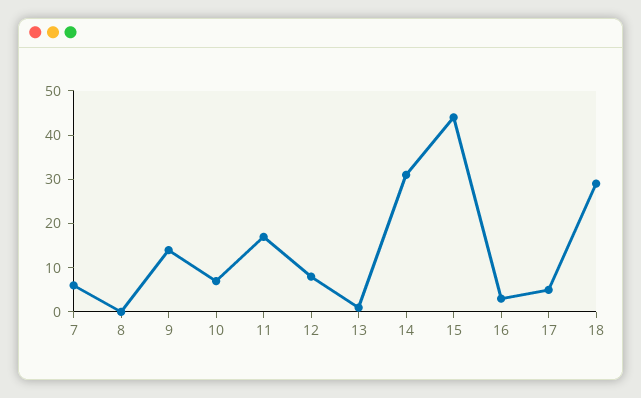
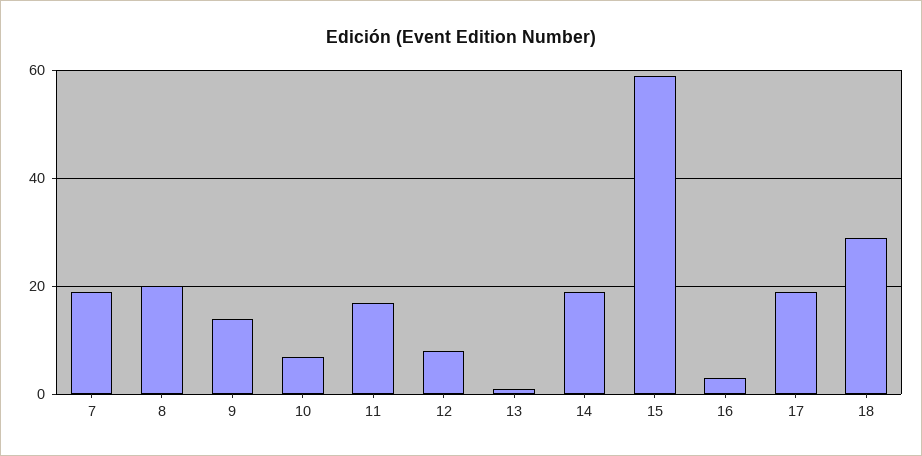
7: 5 -> 20
8: 0 -> 20
14: 30 -> 20
15: 45 -> 60
17: 5 -> 20

